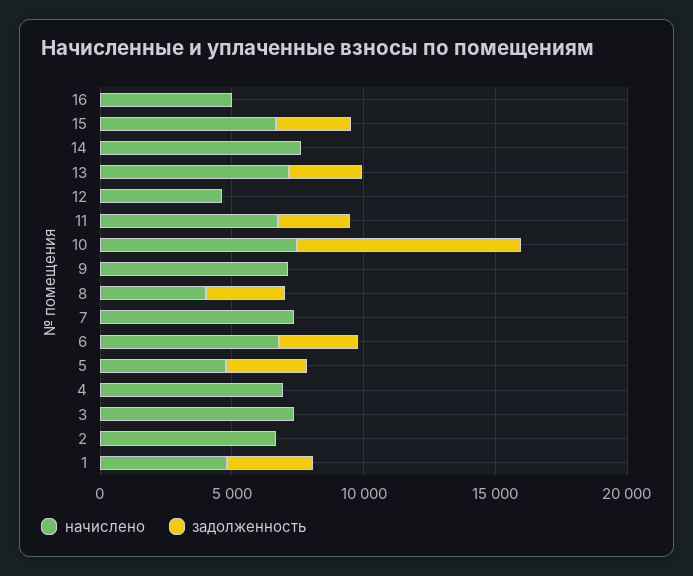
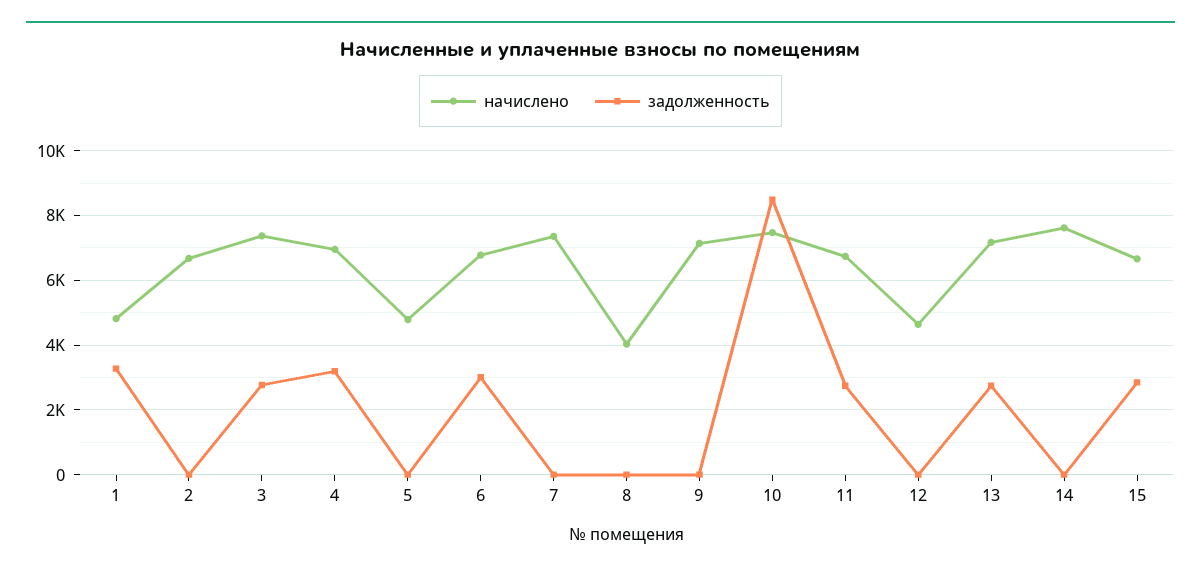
начислено, 16: 5000 -> none
задолженность, 16: 0 -> none
задолженность, 8: 3000 -> 0
задолженность, 5: 3000 -> 0
задолженность, 4: 0 -> 3200
задолженность, 3: 0 -> 2800

